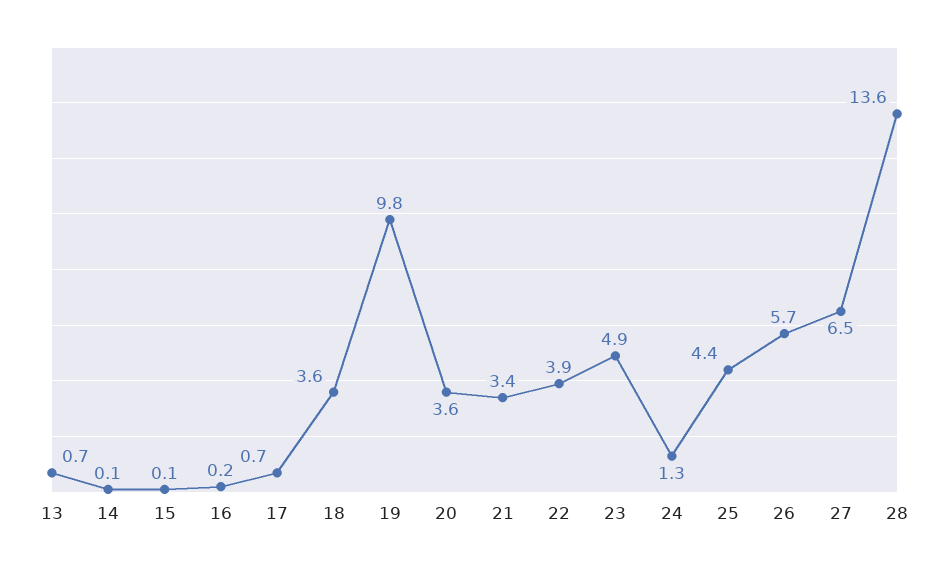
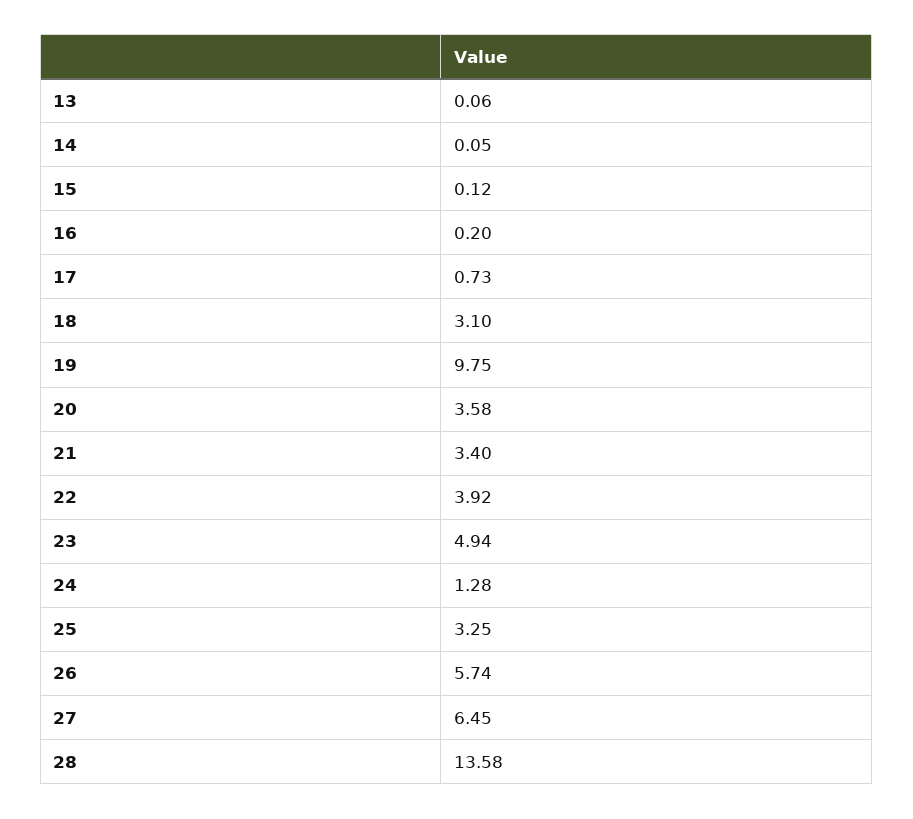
13: 0.7 -> 0.06
18: 3.6 -> 3.1
25: 4.4 -> 3.25

